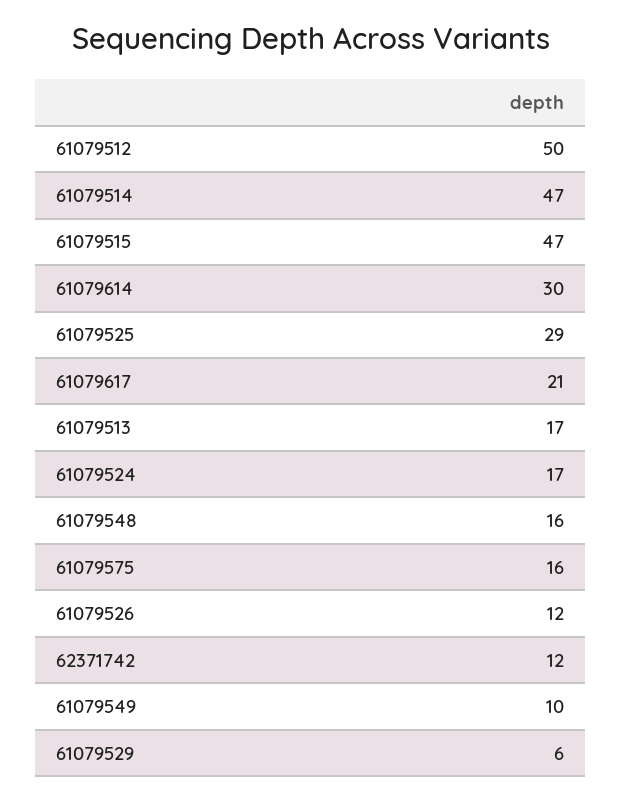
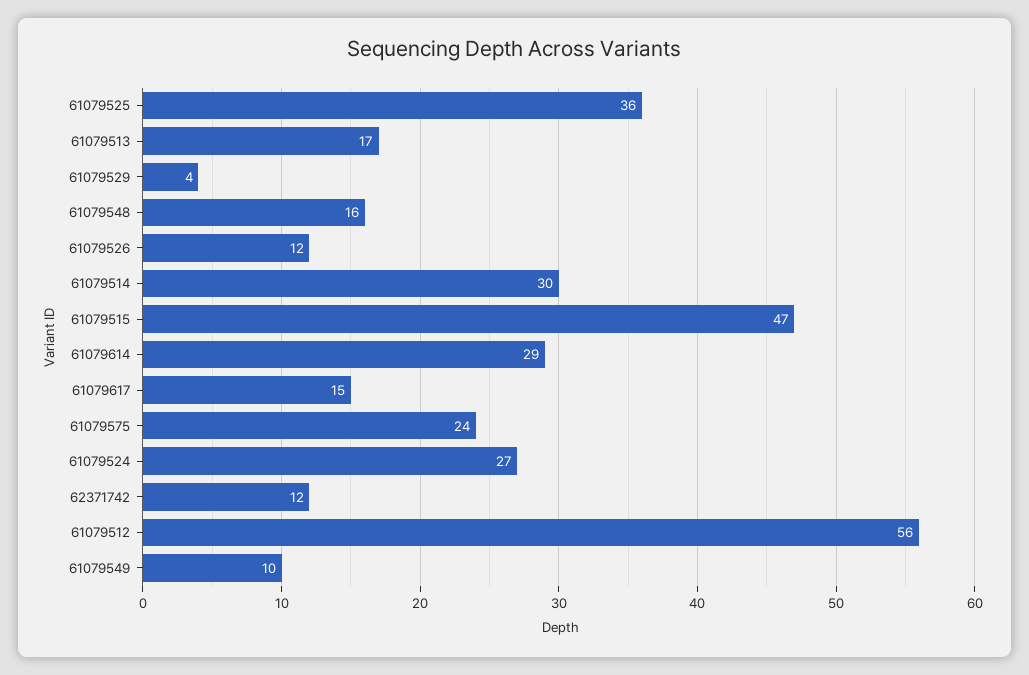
61079512: 50 -> 56
61079514: 47 -> 30
61079614: 30 -> 29
61079525: 29 -> 36
61079617: 21 -> 15
61079524: 17 -> 27
61079575: 16 -> 24
61079529: 6 -> 4

